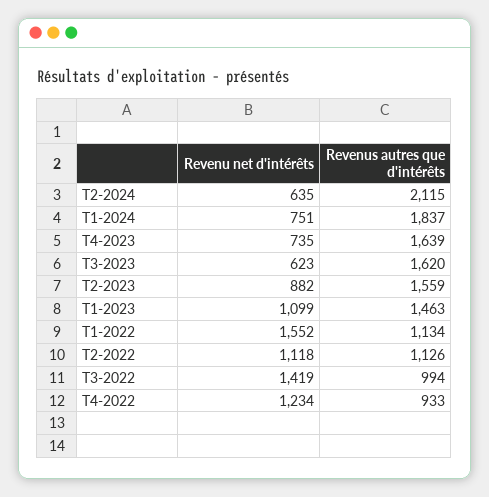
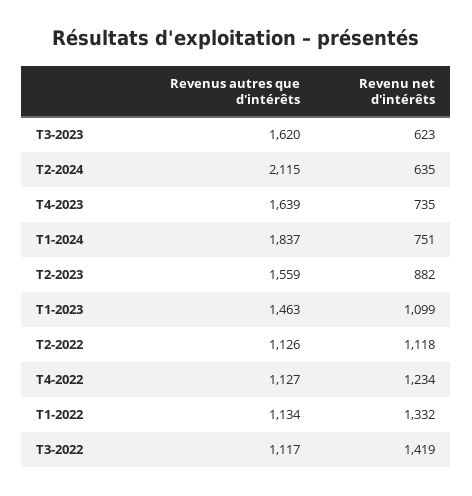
Revenu net d'intérêts, T1-2022: 1552 -> 1332
Revenus autres que d'intérêts, T3-2022: 994 -> 1117
Revenus autres que d'intérêts, T4-2022: 933 -> 1127

